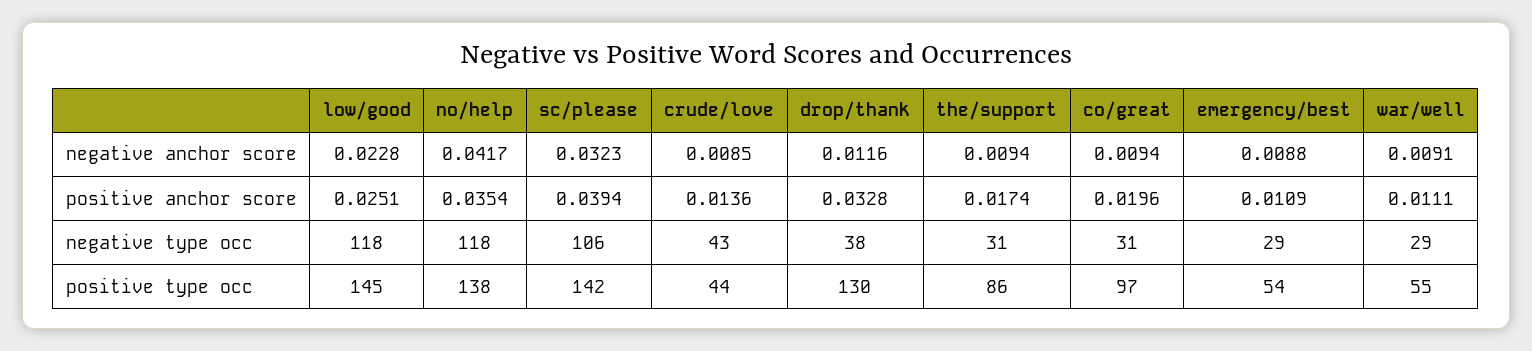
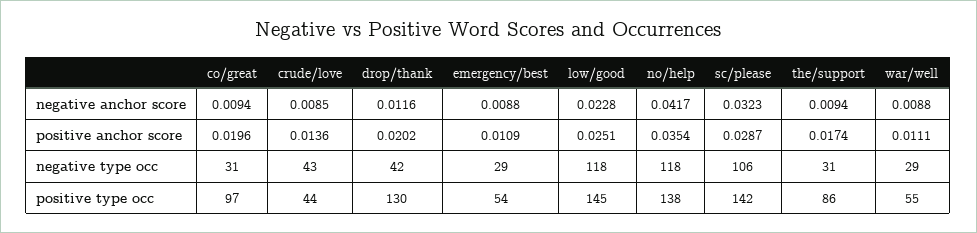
war/well, negative anchor score: 0.0091 -> 0.0088
sc/please, positive anchor score: 0.0394 -> 0.0287
drop/thank, positive anchor score: 0.0328 -> 0.0202
drop/thank, negative type occ: 38 -> 42

